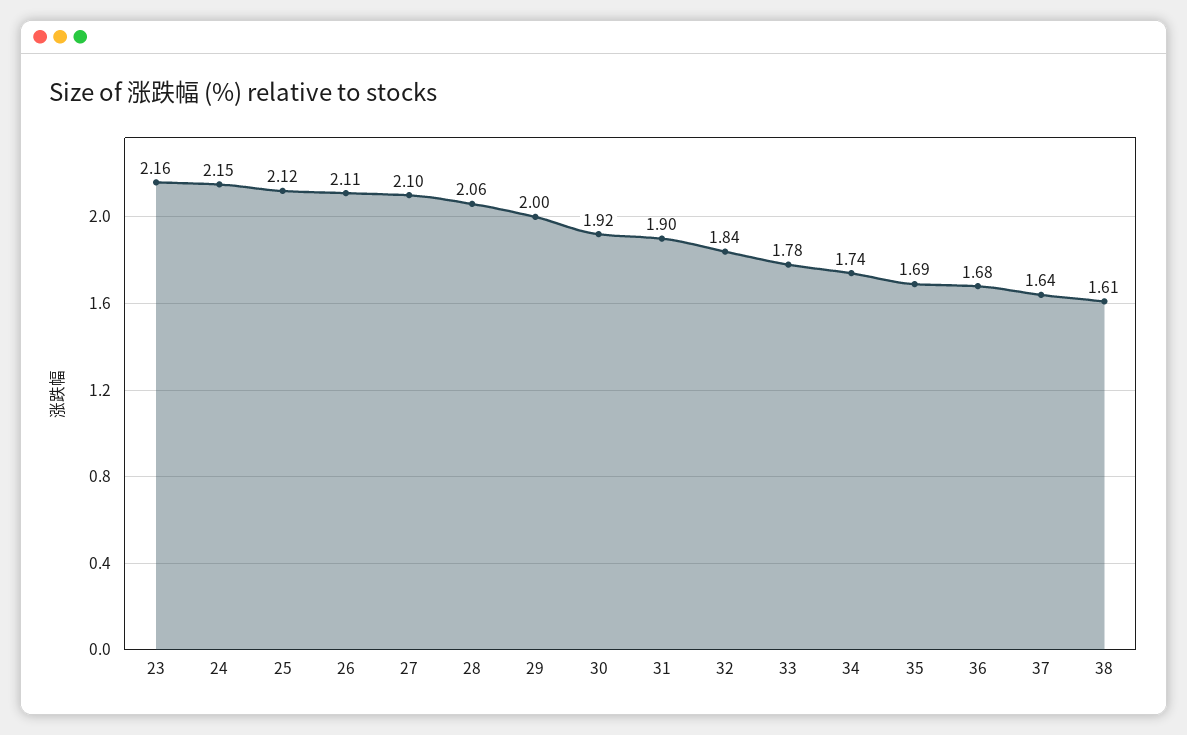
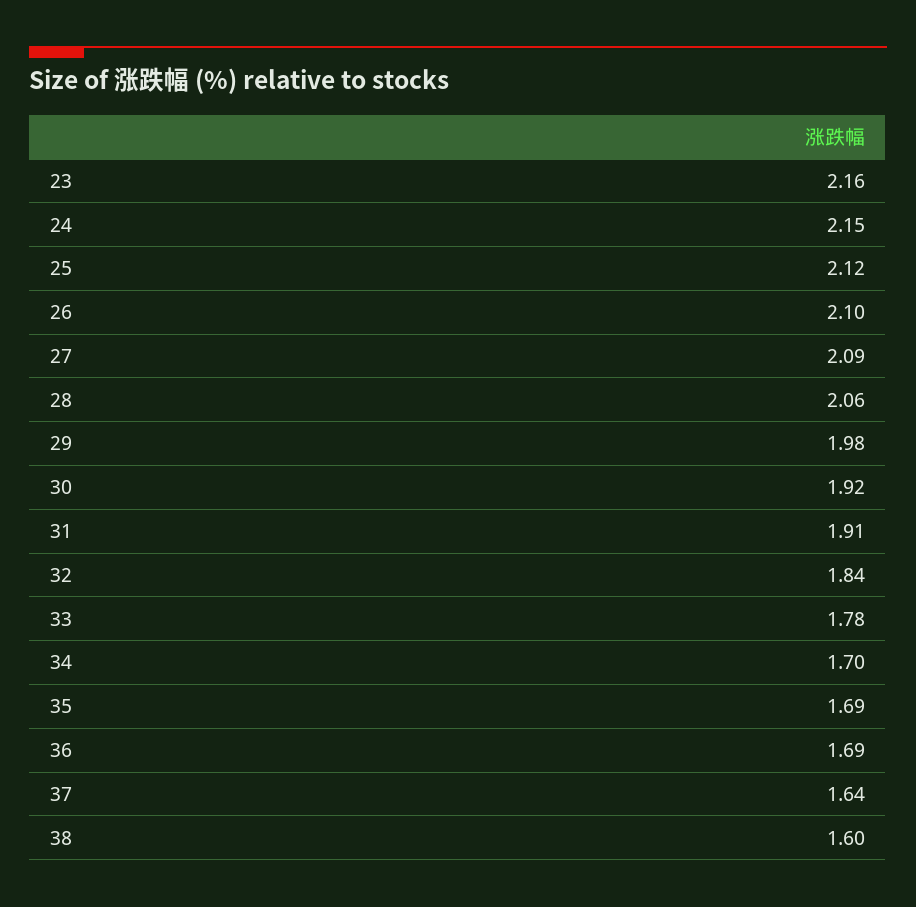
26: 2.11 -> 2.1
27: 2.1 -> 2.09
29: 2 -> 1.98
31: 1.9 -> 1.91
34: 1.74 -> 1.7
36: 1.68 -> 1.69
38: 1.61 -> 1.6

